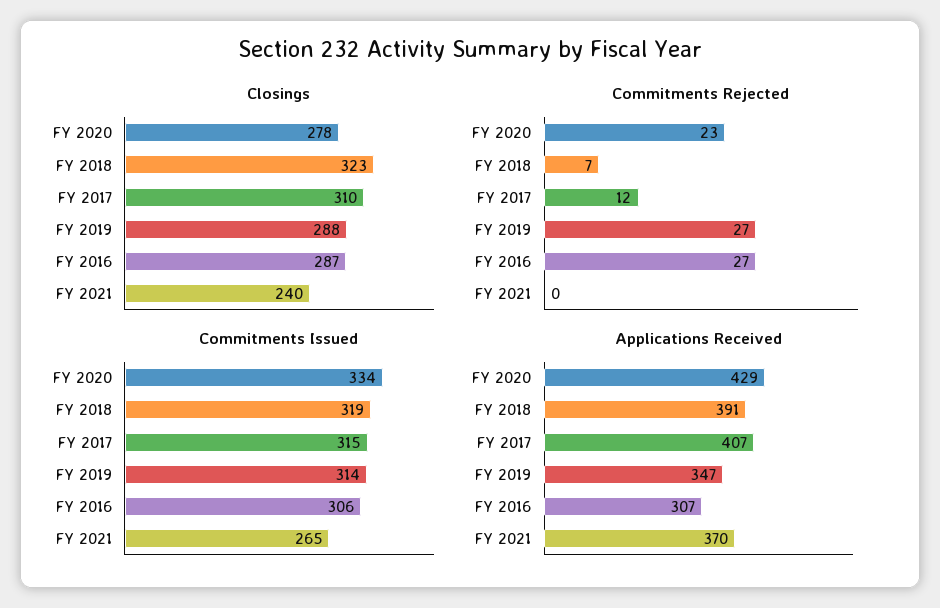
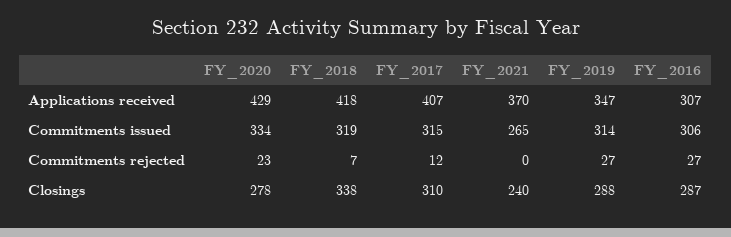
Closings, FY 2018: 323 -> 338
Applications Received, FY 2018: 391 -> 418

